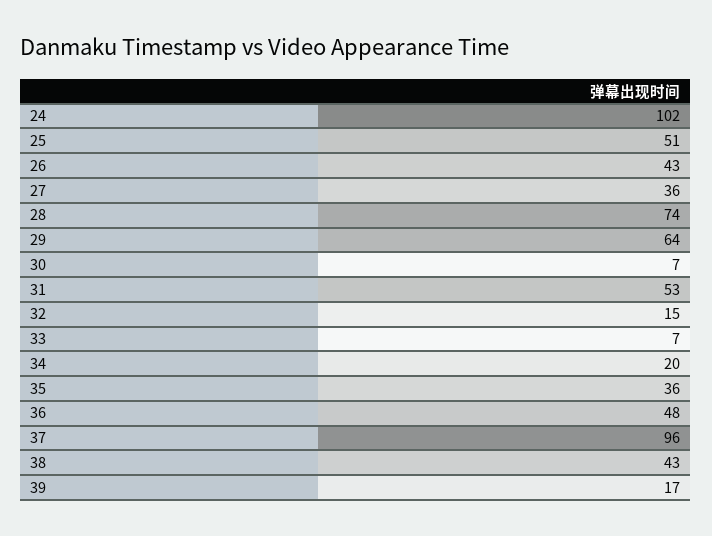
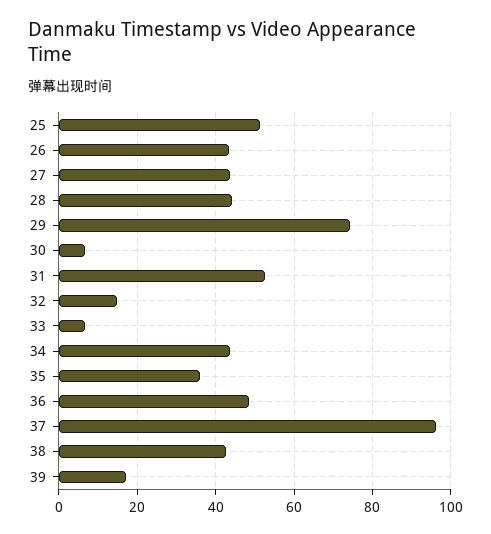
24: 102 -> none
27: 36 -> 44
28: 74 -> 44
29: 64 -> 74
34: 20 -> 44

